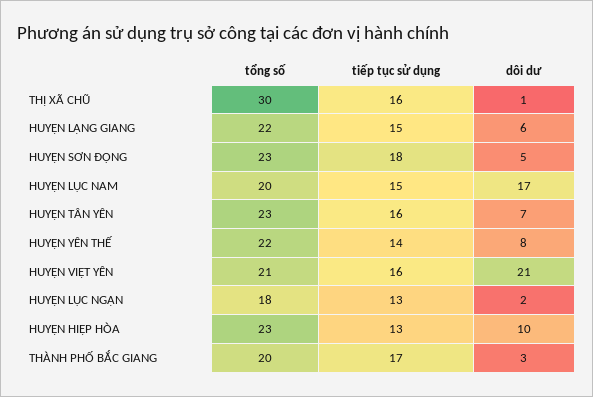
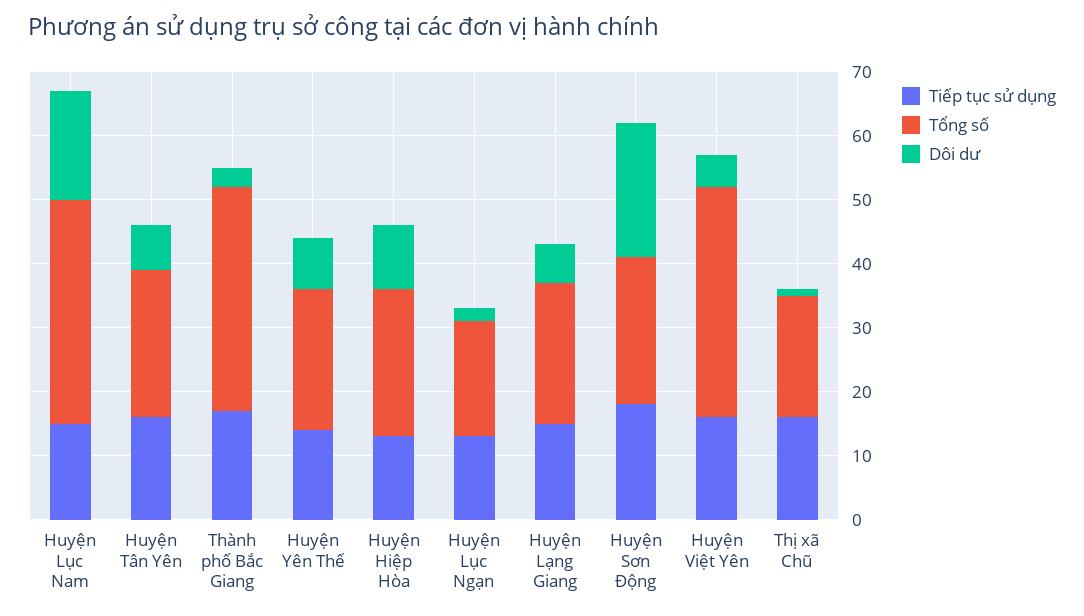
tổng số, THỊ XÃ CHŨ: 30 -> 20
dôi dư, HUYỆN SƠN ĐỘNG: 5 -> 20
tổng số, HUYỆN LỤC NAM: 20 -> 35
tổng số, HUYỆN VIỆT YÊN: 21 -> 35
dôi dư, HUYỆN VIỆT YÊN: 21 -> 5
tổng số, THÀNH PHỐ BẮC GIANG: 20 -> 35

